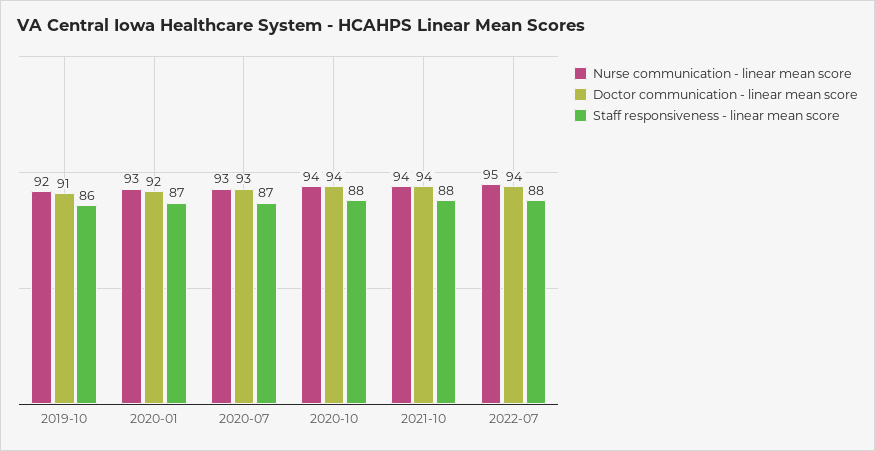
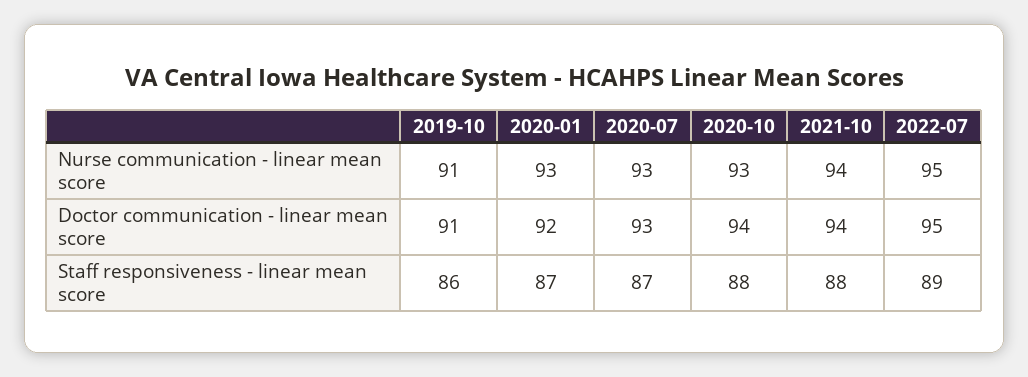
Nurse communication - linear mean score, 2019-10: 92 -> 91
Nurse communication - linear mean score, 2020-10: 94 -> 93
Doctor communication - linear mean score, 2022-07: 94 -> 95
Staff responsiveness - linear mean score, 2022-07: 88 -> 89

